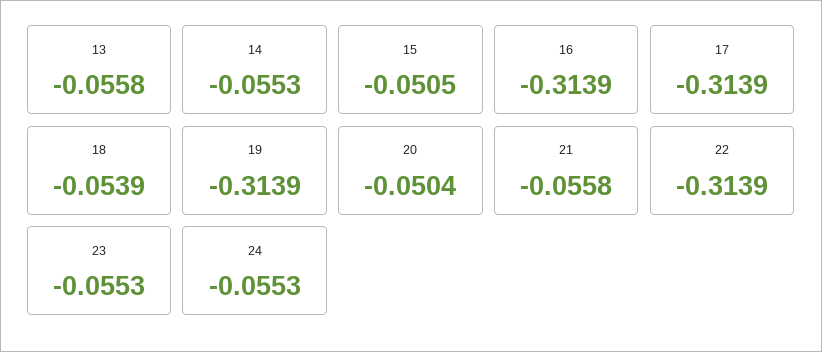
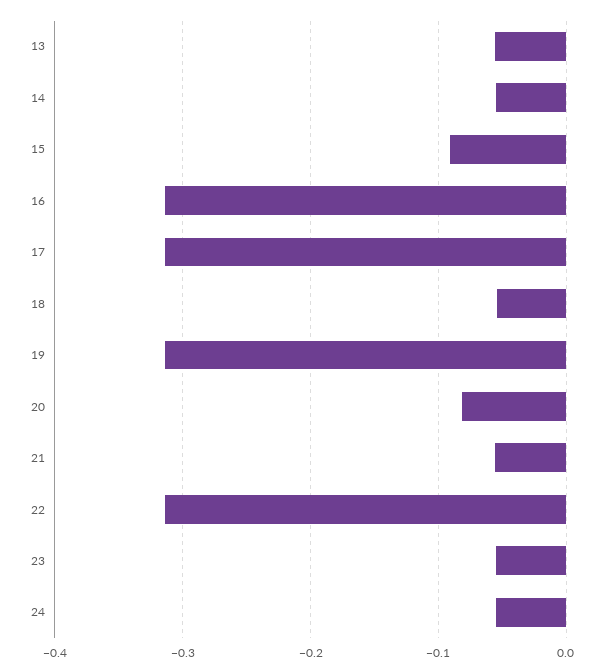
15: -0.0505 -> -0.09
20: -0.0504 -> -0.08

